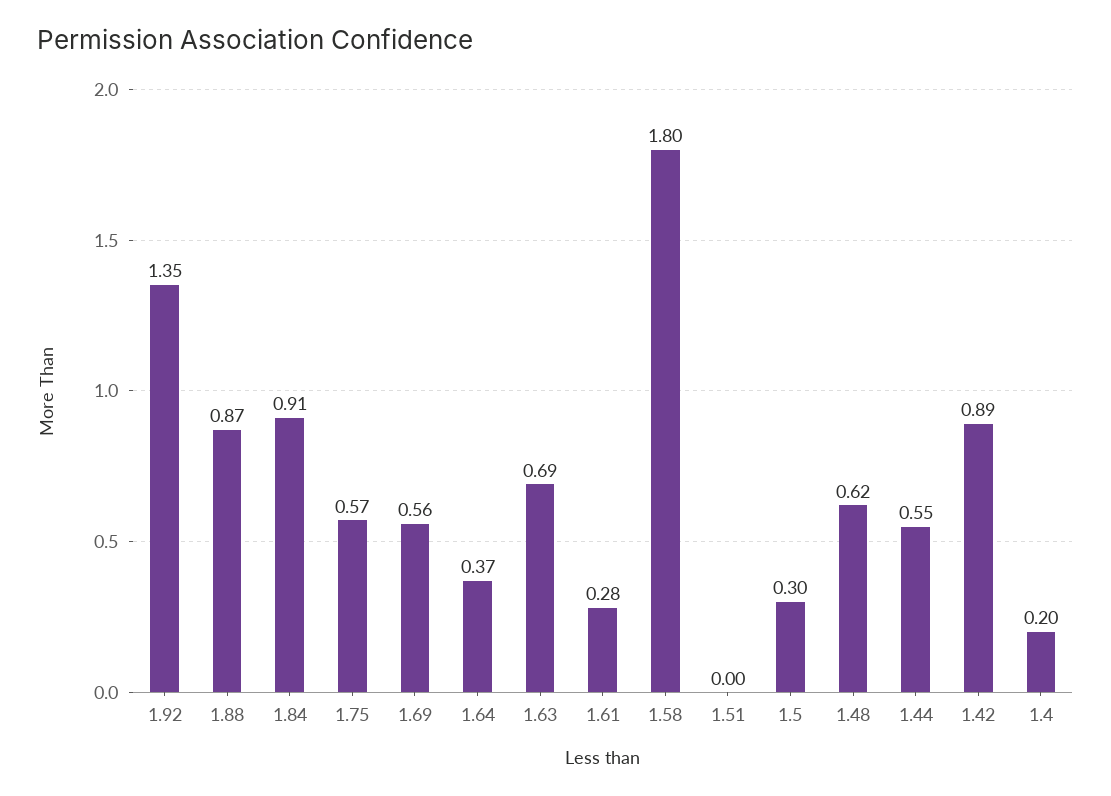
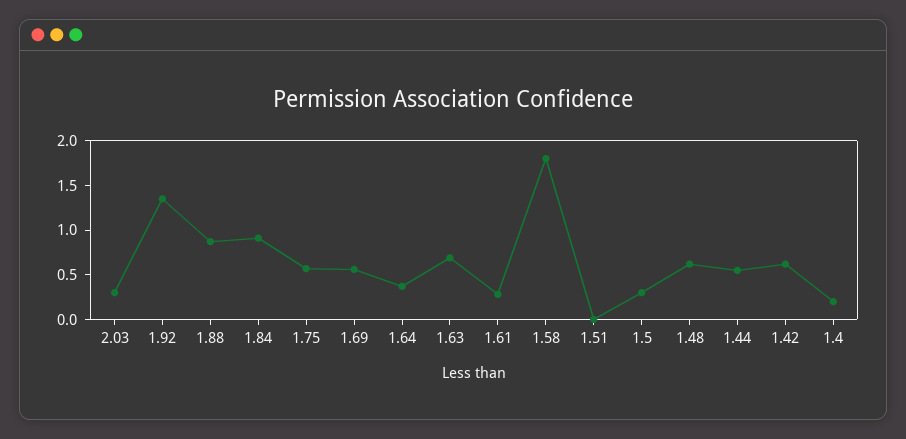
1.42: 0.89 -> 0.6
2.03: none -> 0.3

